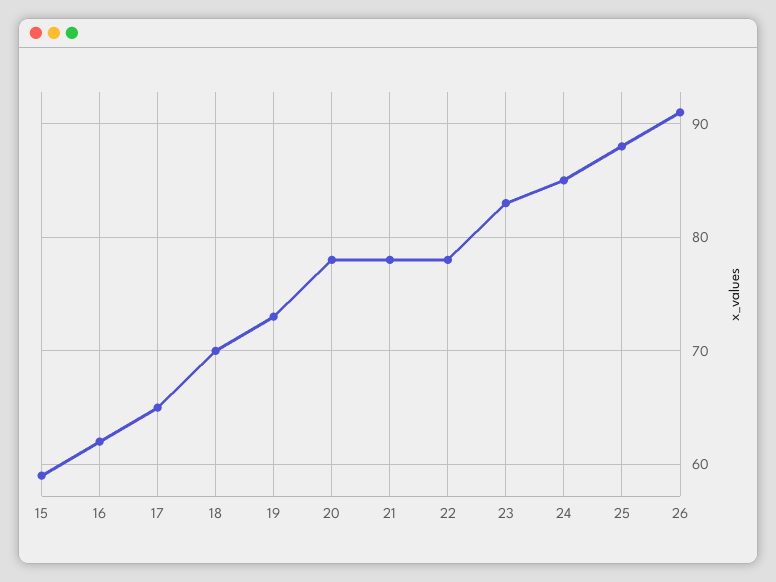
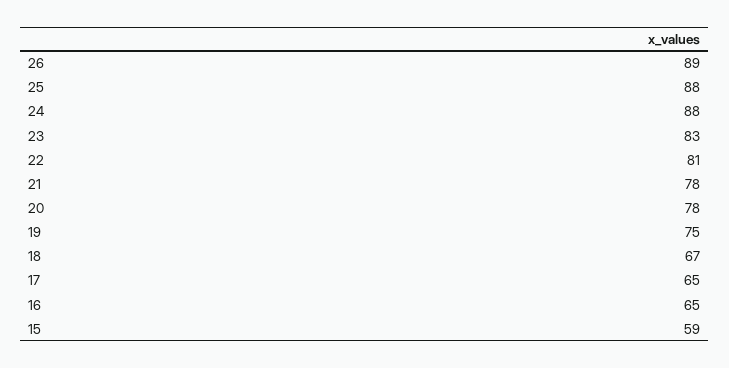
16: 62 -> 65
18: 70 -> 67
19: 73 -> 75
22: 78 -> 81
24: 85 -> 88
26: 91 -> 89

